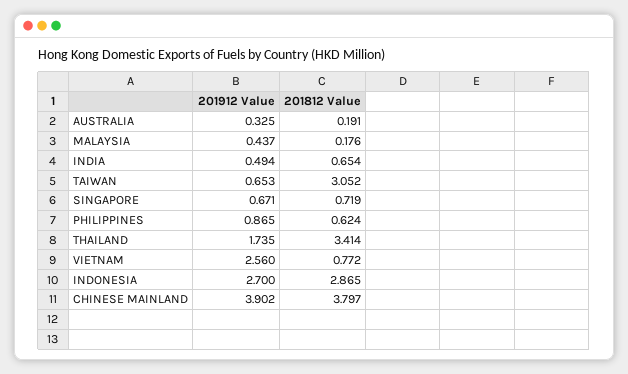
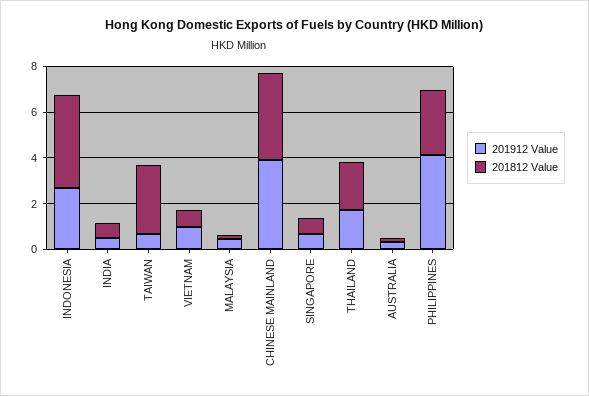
201912 Value, PHILIPPINES: 0.865 -> 4
201812 Value, PHILIPPINES: 0.624 -> 3
201812 Value, THAILAND: 3.414 -> 2
201912 Value, VIETNAM: 2.56 -> 1
201812 Value, INDONESIA: 2.865 -> 4

